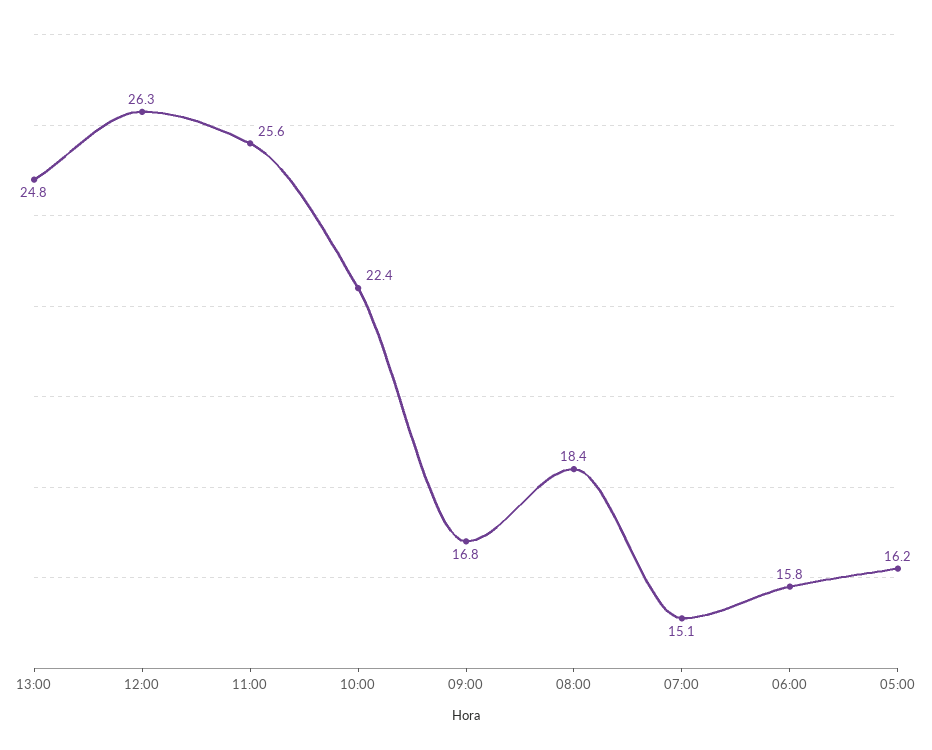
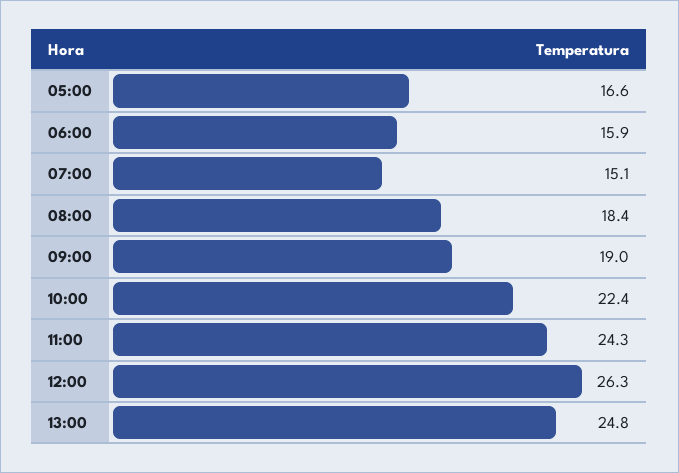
11:00: 25.6 -> 24.3
09:00: 16.8 -> 19
06:00: 15.8 -> 15.9
05:00: 16.2 -> 16.6

